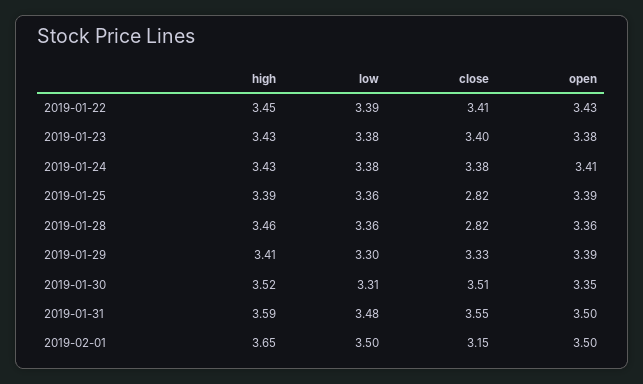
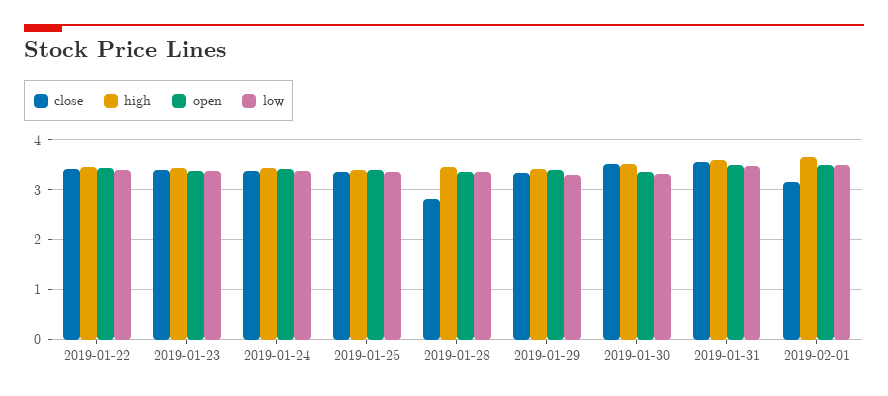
close, 2019-01-25: 2.82 -> 3.4

